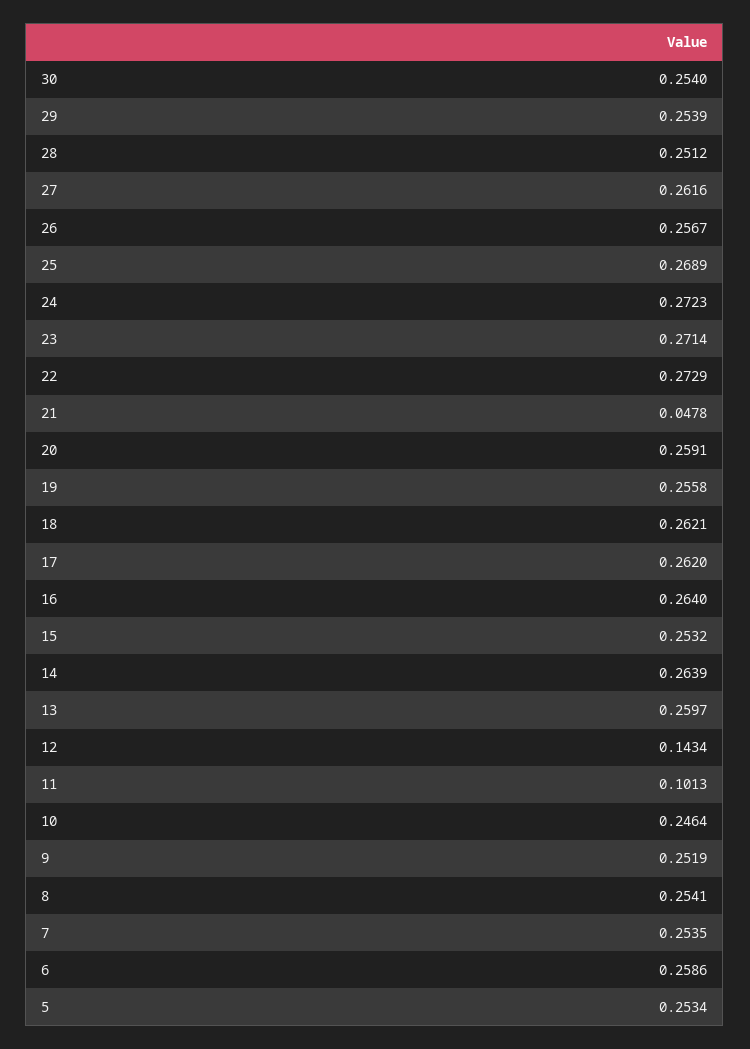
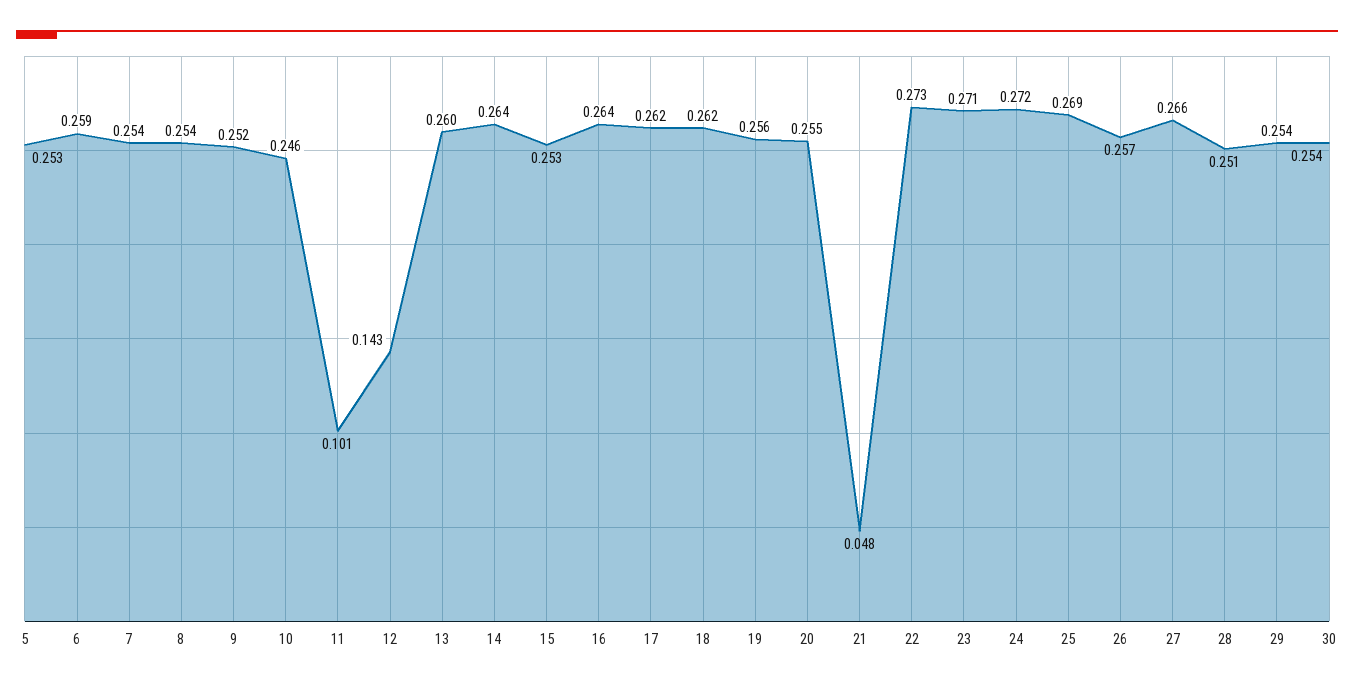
27: 0.2616 -> 0.266
20: 0.2591 -> 0.255

